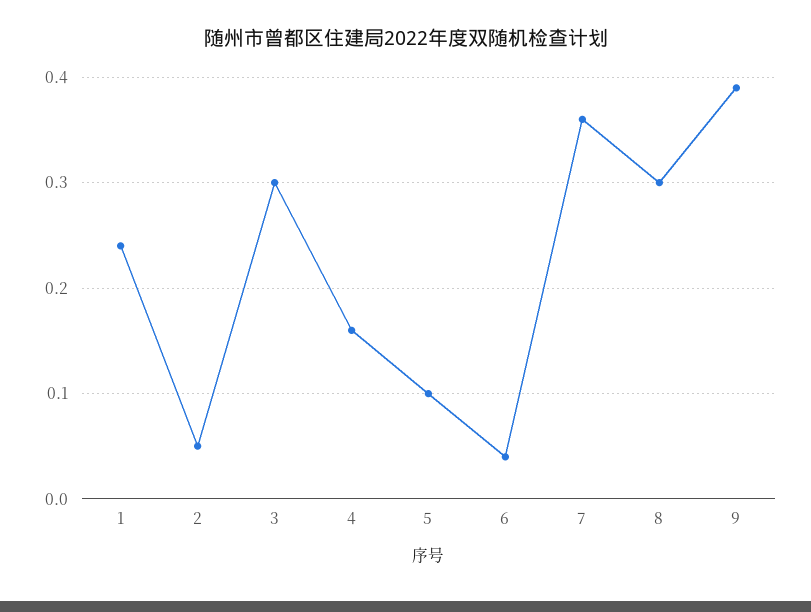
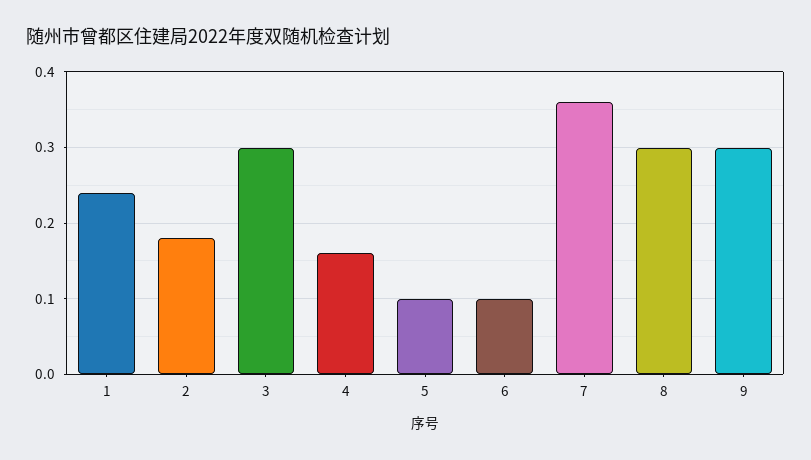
2: 0.05 -> 0.18
6: 0.04 -> 0.1
9: 0.39 -> 0.3

